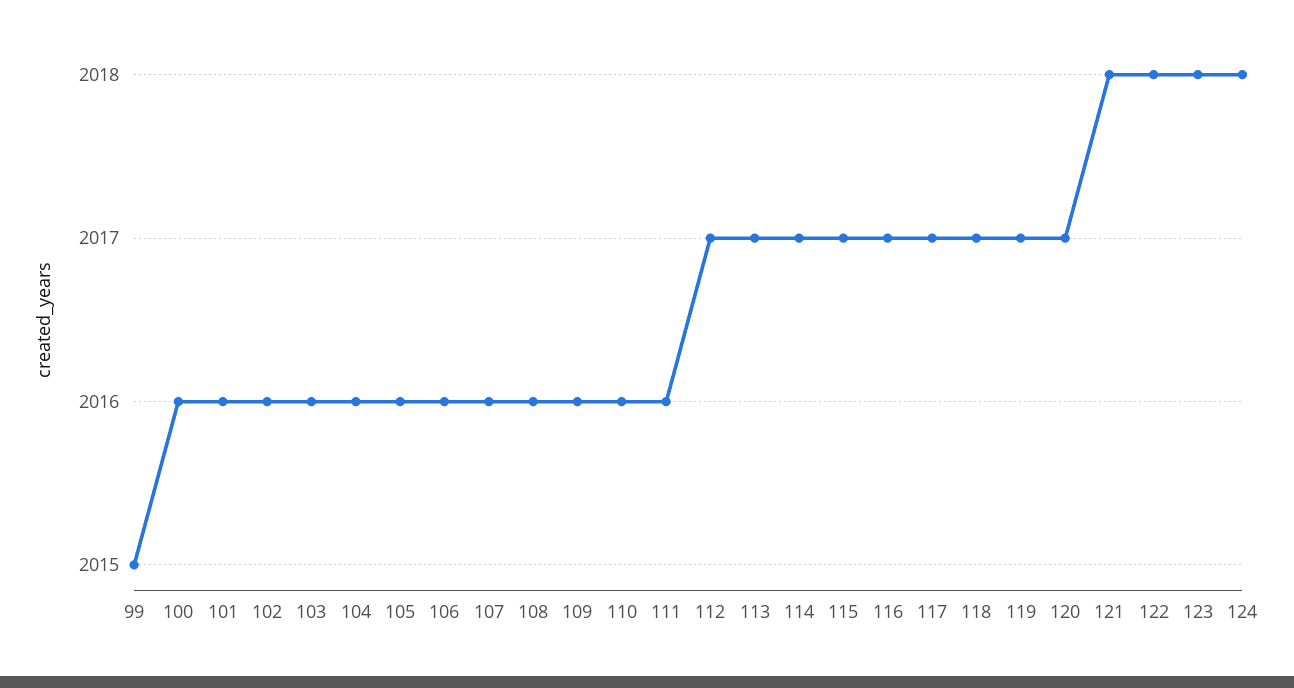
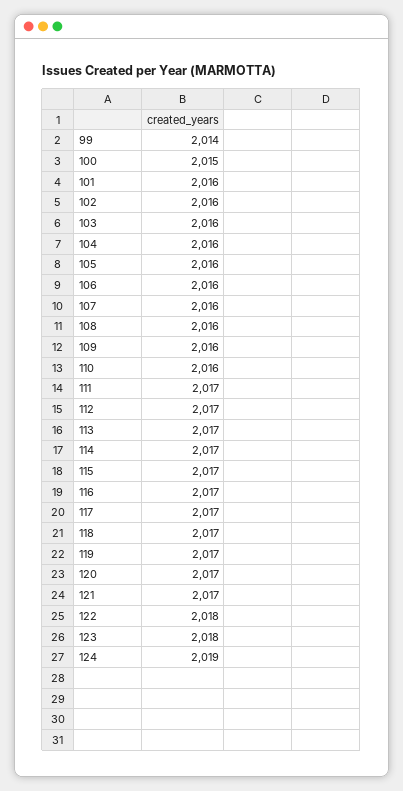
99: 2015 -> 2014
100: 2016 -> 2015
111: 2016 -> 2017
121: 2018 -> 2017
124: 2018 -> 2019

